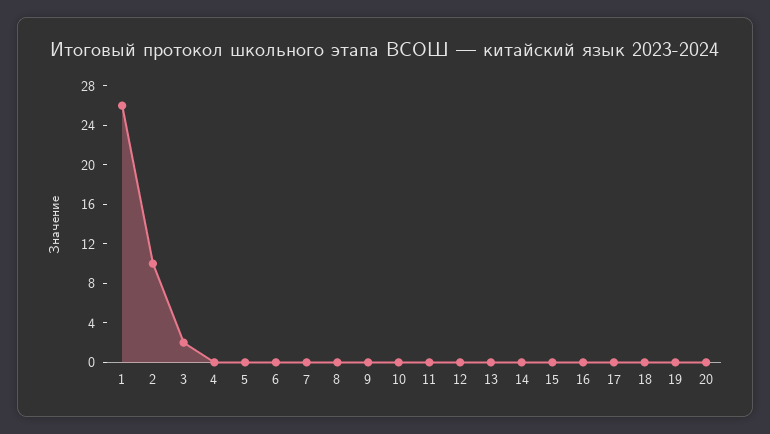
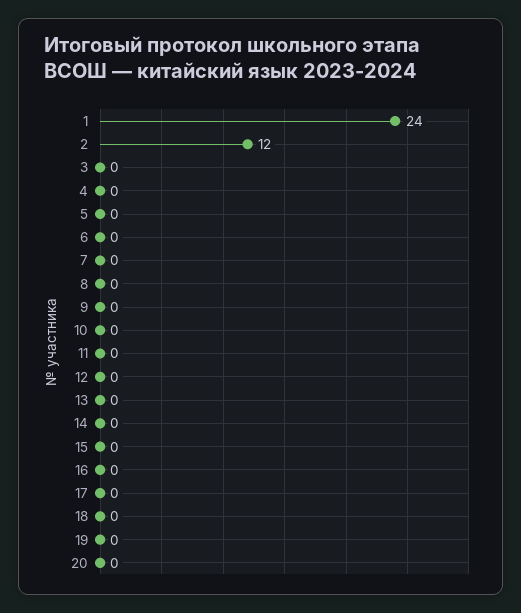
1: 26 -> 24
2: 10 -> 12
3: 2 -> 0

